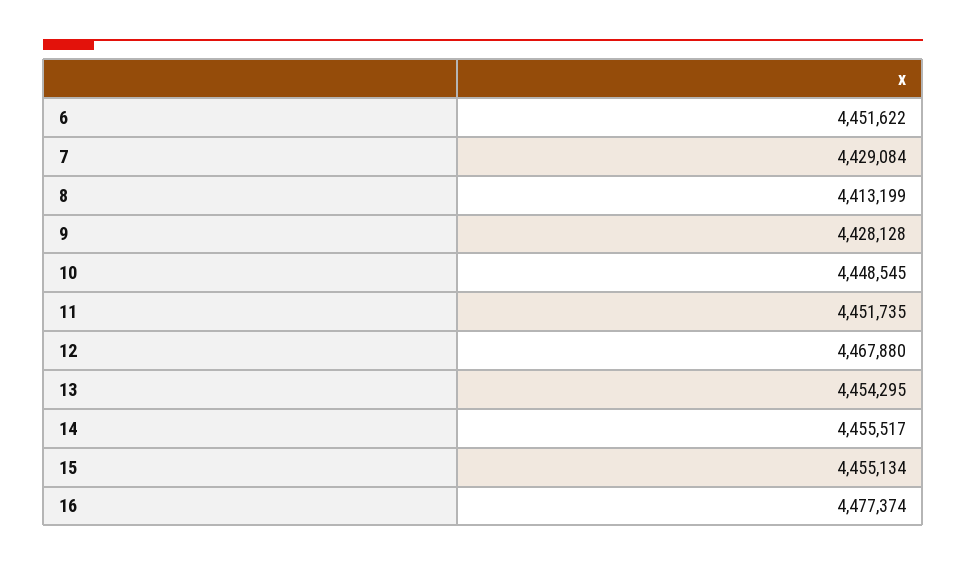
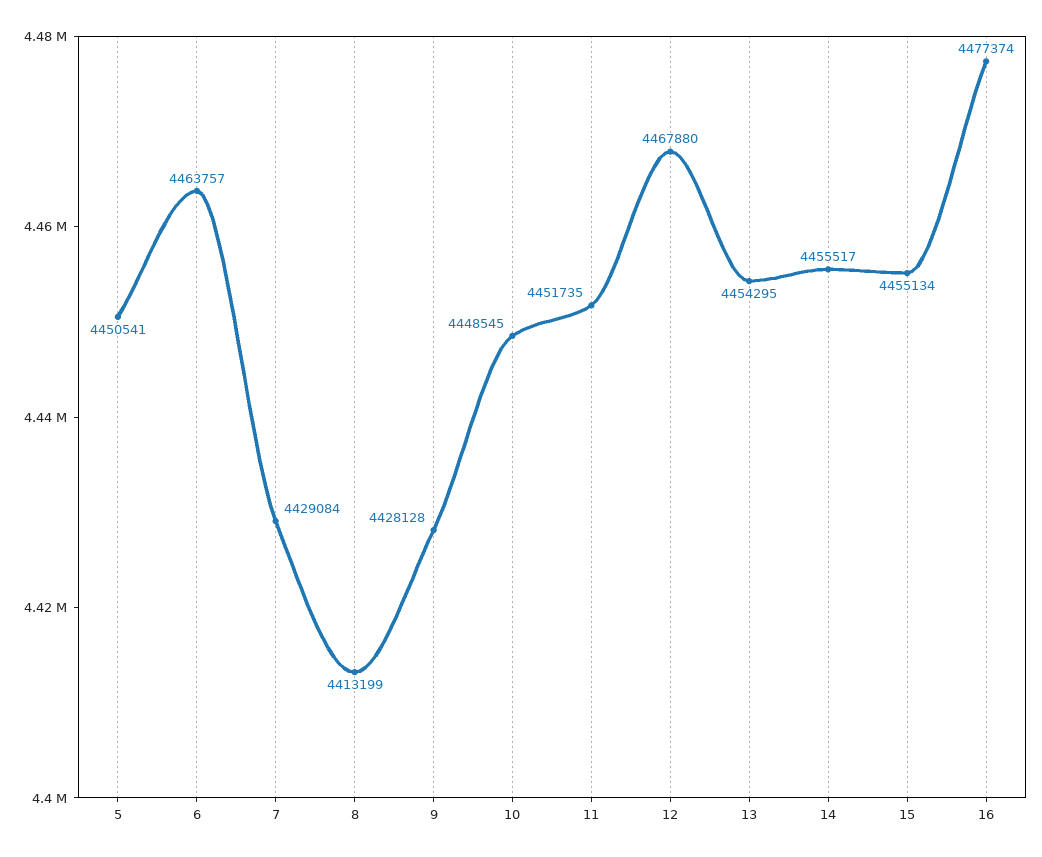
6: 4451622 -> 4463757
5: none -> 4450541

